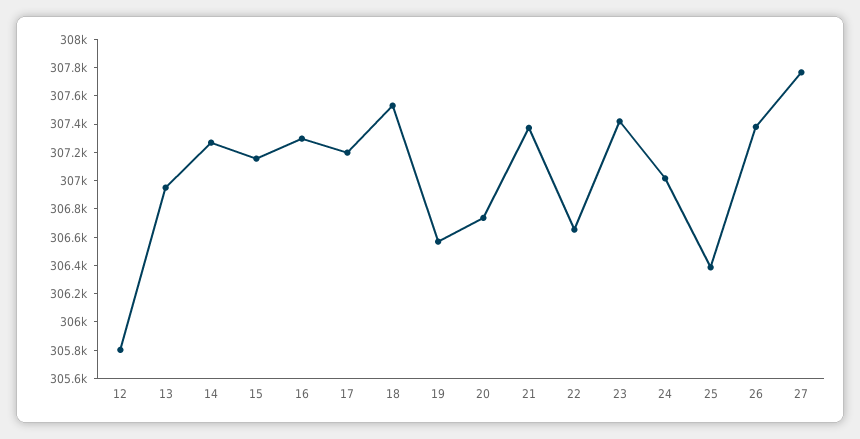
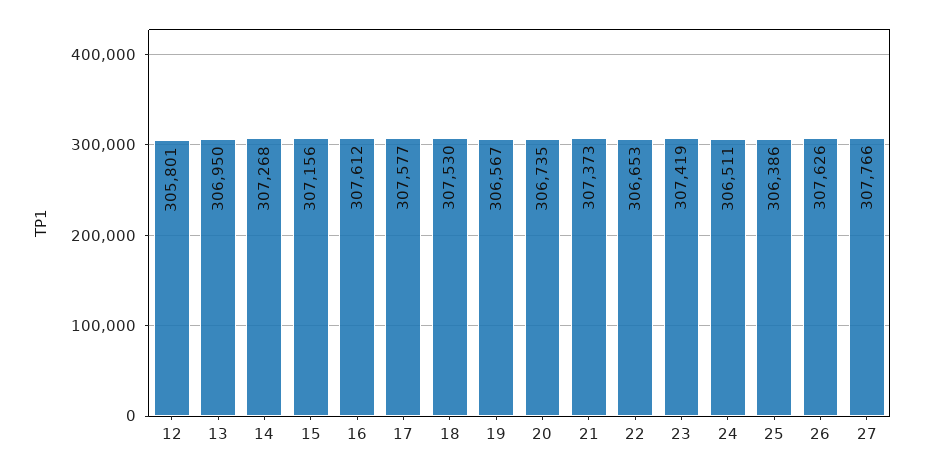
16: 307300 -> 307612
17: 307200 -> 307577
24: 307000 -> 306511
26: 307400 -> 307626

